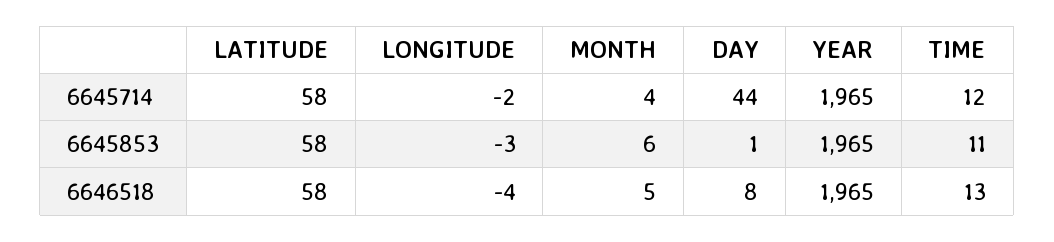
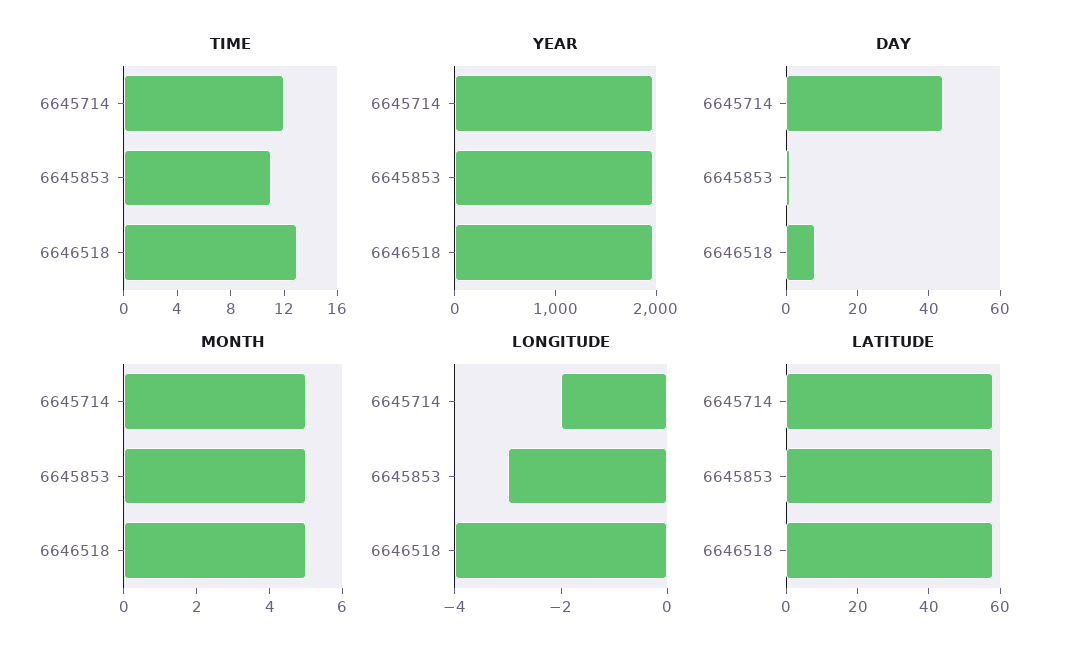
MONTH, 6645714: 4 -> 5
MONTH, 6645853: 6 -> 5

